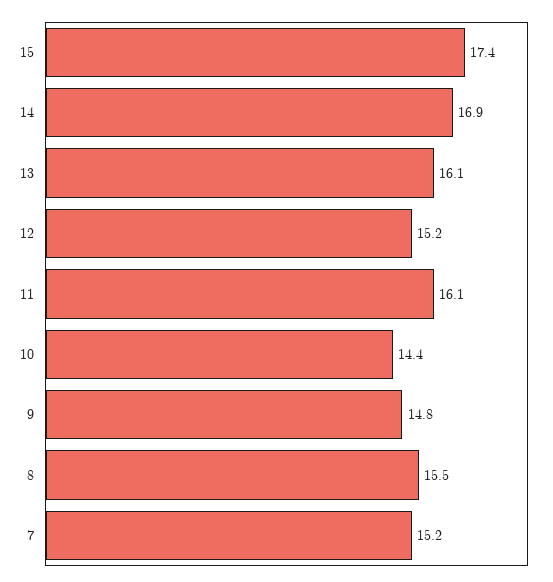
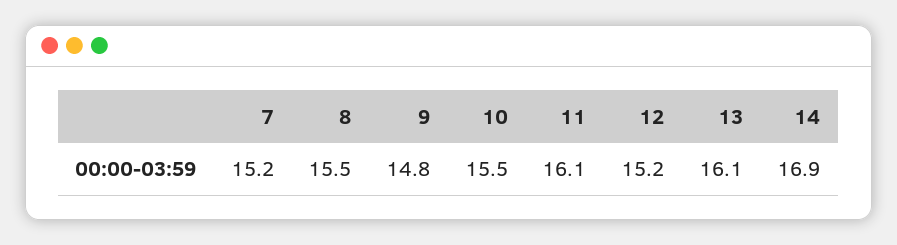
15: 17.4 -> none
10: 14.4 -> 15.5

